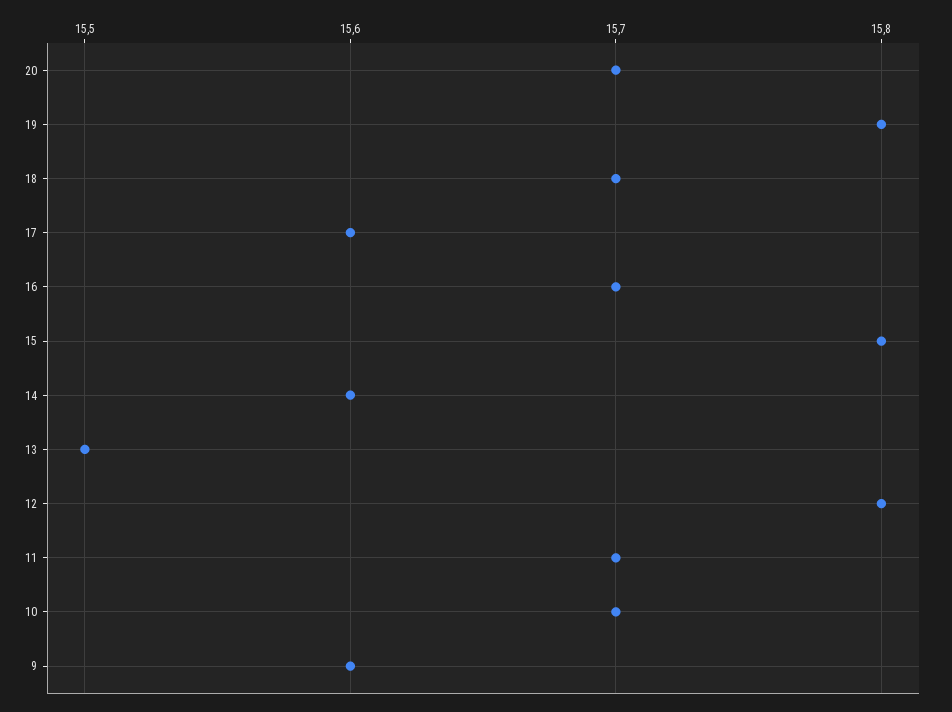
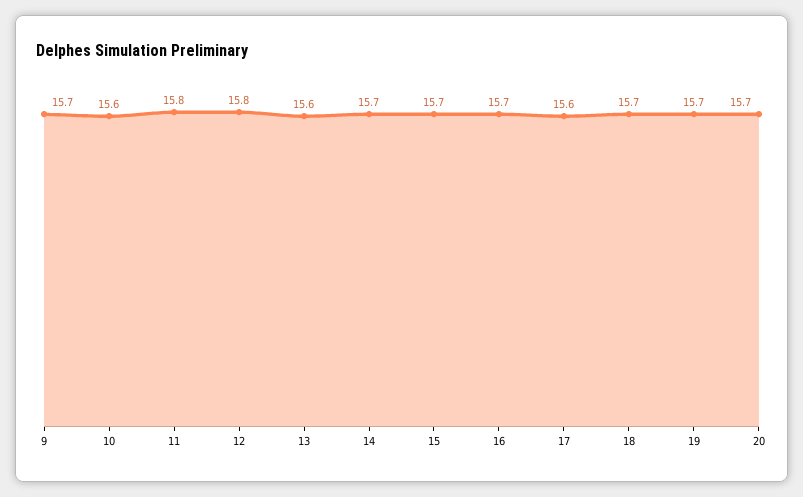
19: 15.8 -> 15.7
15: 15.8 -> 15.7
14: 15.6 -> 15.7
13: 15.5 -> 15.6
11: 15.7 -> 15.8
10: 15.7 -> 15.6
9: 15.6 -> 15.7

